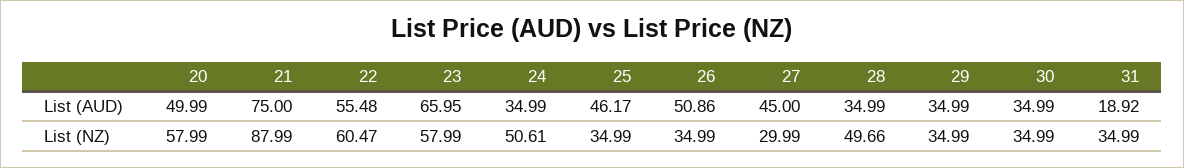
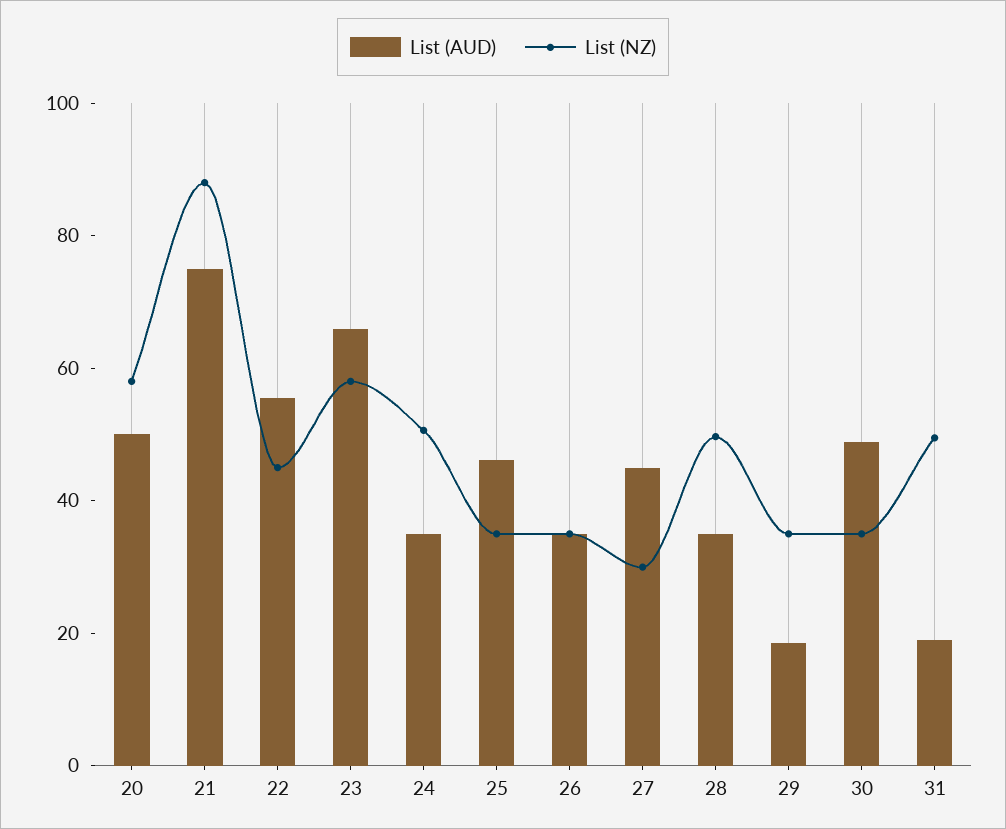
List (AUD), 26: 50.86 -> 35
List (AUD), 29: 34.99 -> 20
List (AUD), 30: 34.99 -> 50
List (NZ), 22: 60.47 -> 45
List (NZ), 31: 34.99 -> 50

